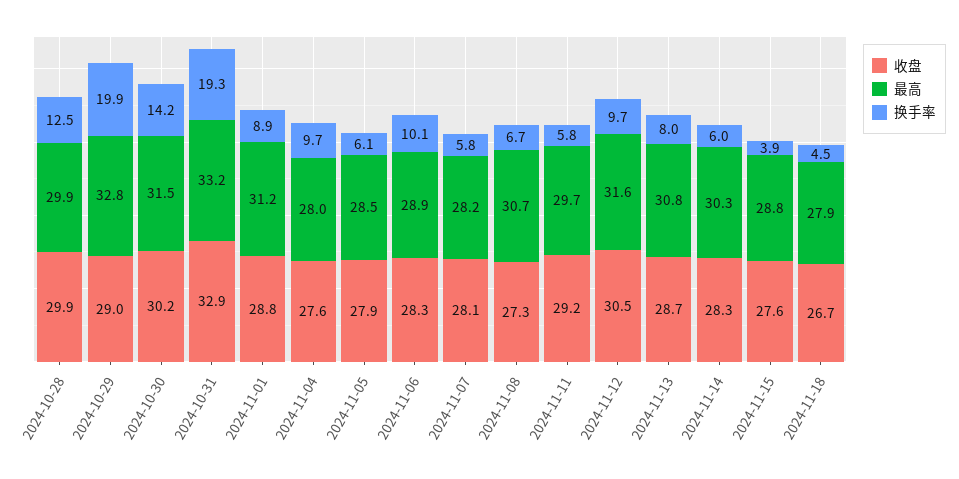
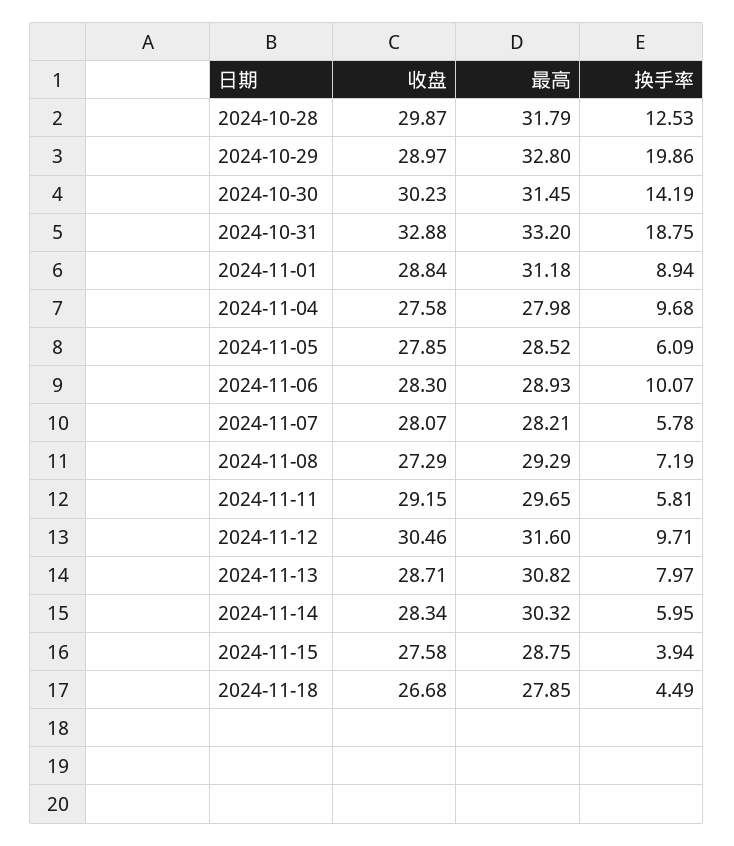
最高, 2024-10-28: 29.9 -> 31.79
换手率, 2024-10-31: 19.3 -> 18.75
最高, 2024-11-08: 30.7 -> 29.29
换手率, 2024-11-08: 6.7 -> 7.19

